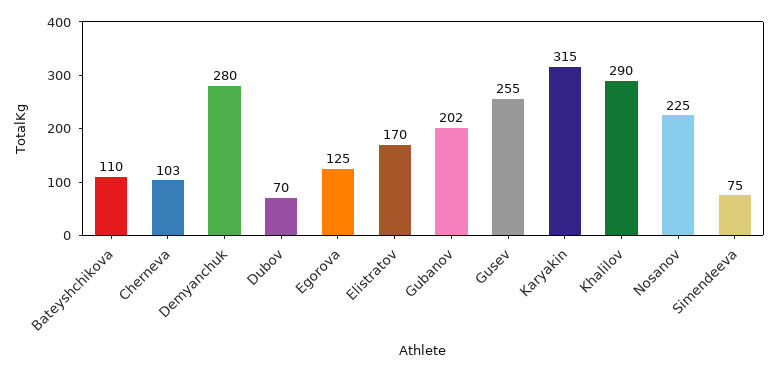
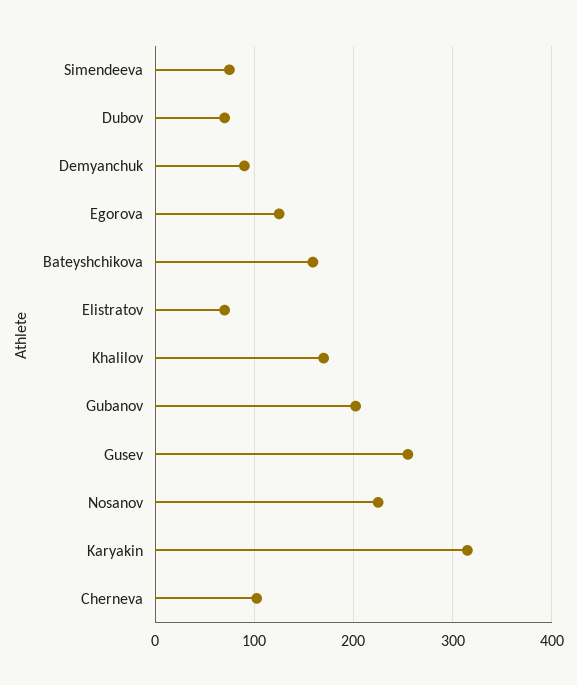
Bateyshchikova: 110 -> 160
Demyanchuk: 280 -> 90
Elistratov: 170 -> 70
Khalilov: 290 -> 170

